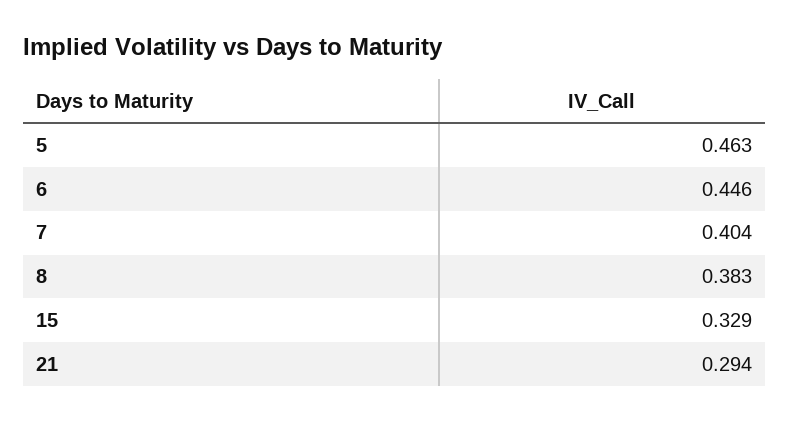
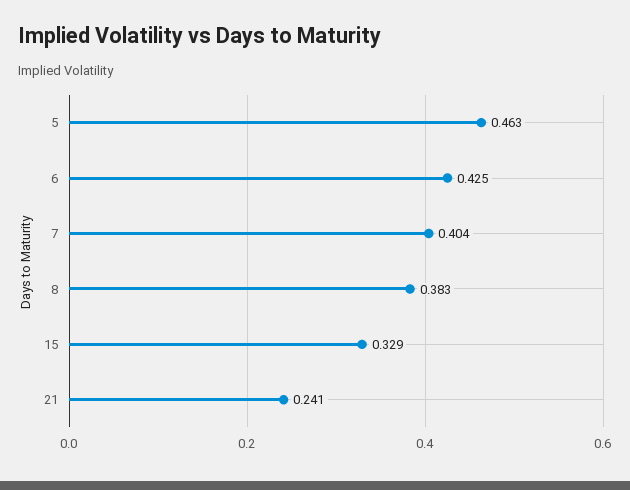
6: 0.446 -> 0.425
21: 0.294 -> 0.241

